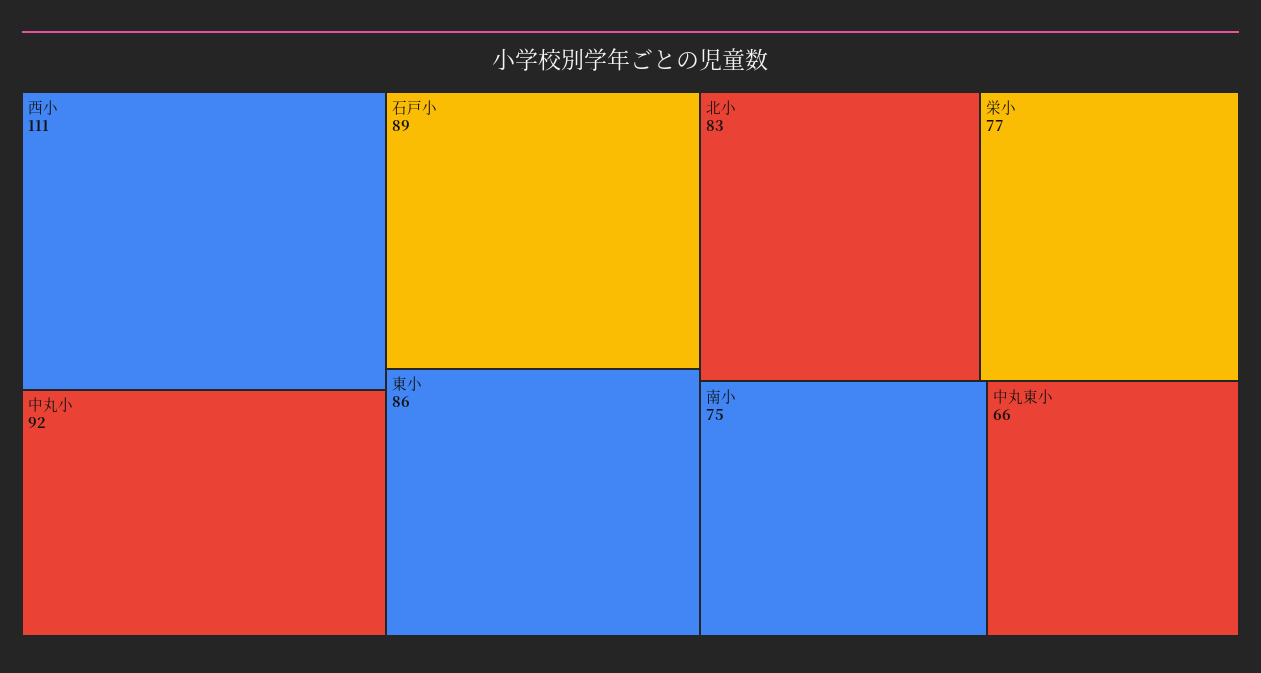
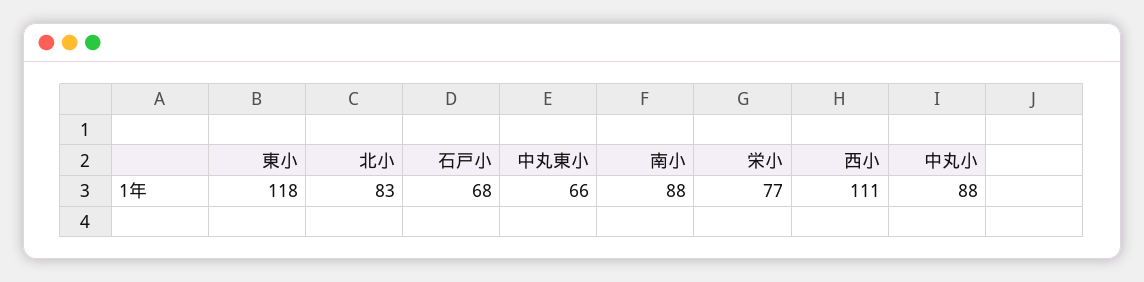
中丸小: 92 -> 88
石戸小: 89 -> 68
東小: 86 -> 118
南小: 75 -> 88

